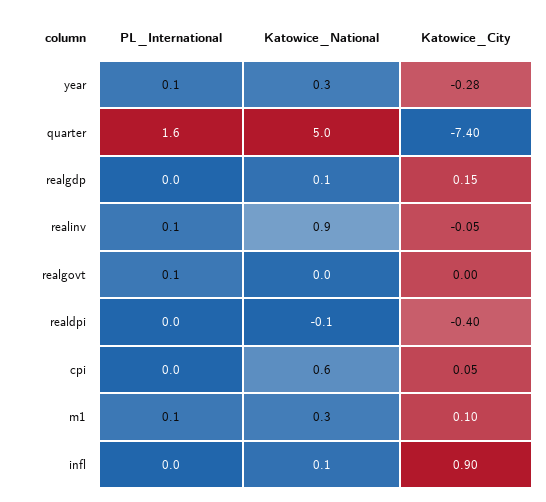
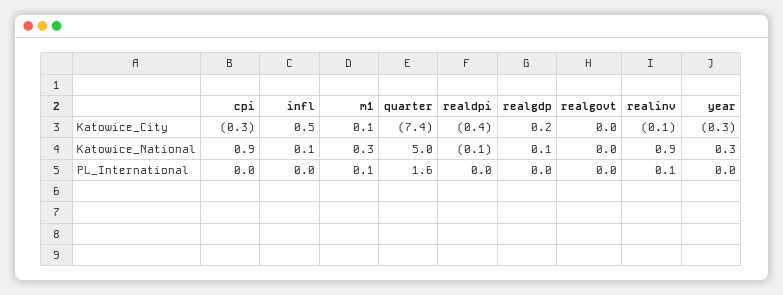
PL_International, year: 0.1 -> 0
PL_International, realgovt: 0.1 -> 0
Katowice_National, cpi: 0.6 -> 0.9
Katowice_City, cpi: 0.05 -> -0.3
Katowice_City, infl: 0.9 -> 0.5

